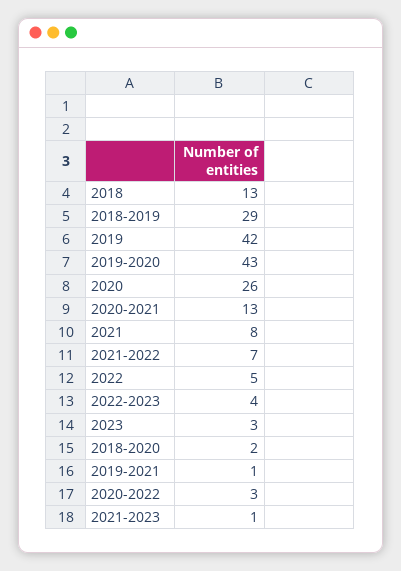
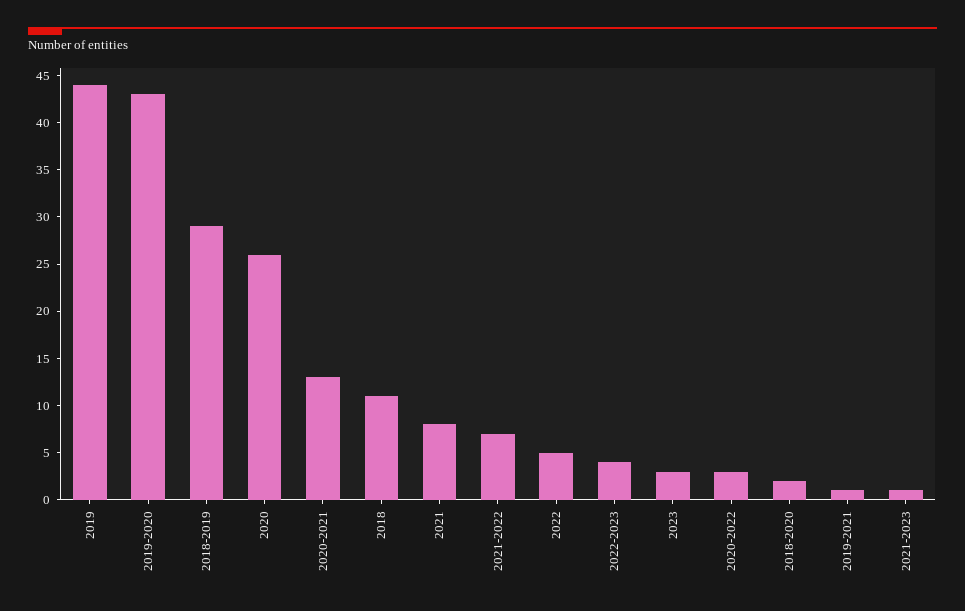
2018: 13 -> 11
2019: 42 -> 44

